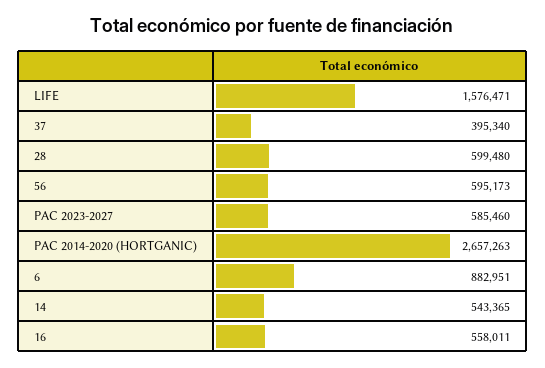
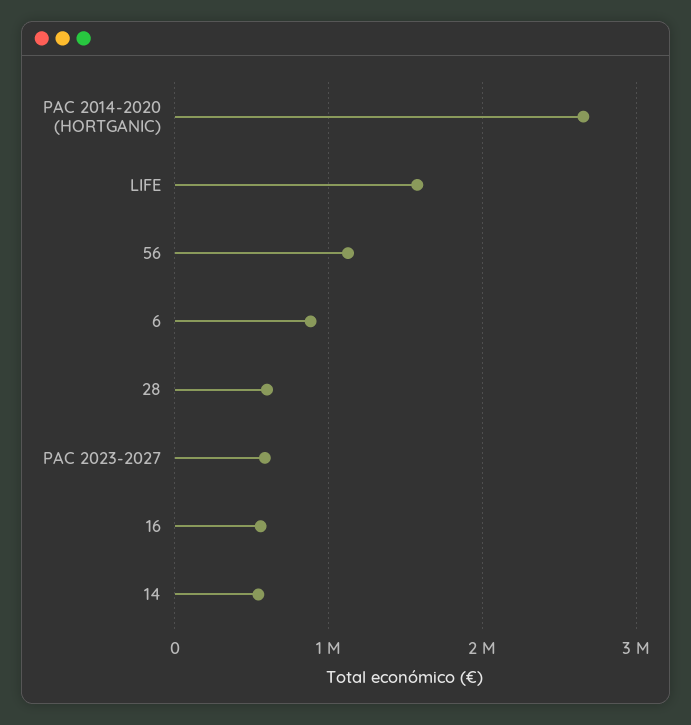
37: 395340 -> none
56: 595173 -> 1100000

